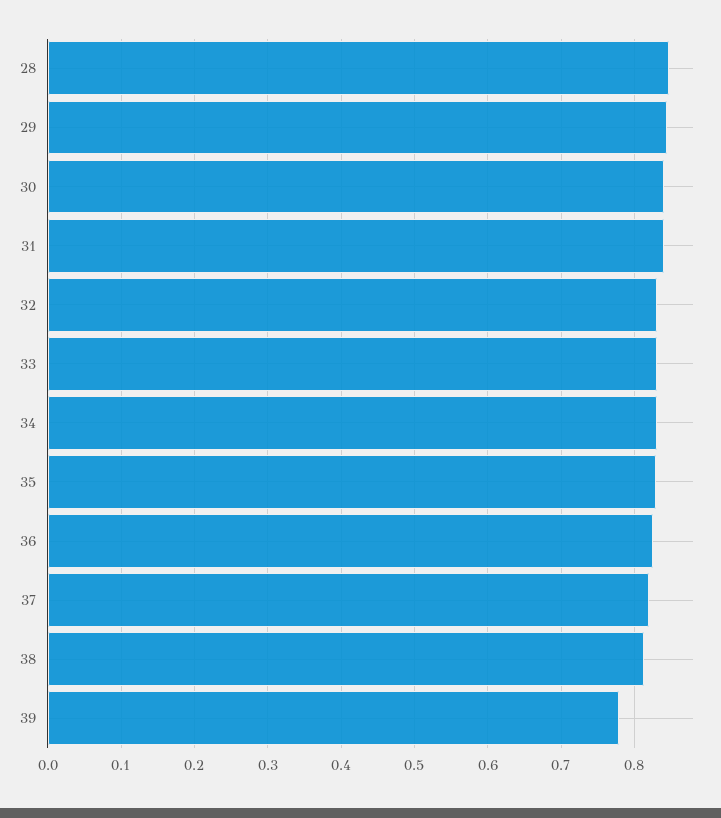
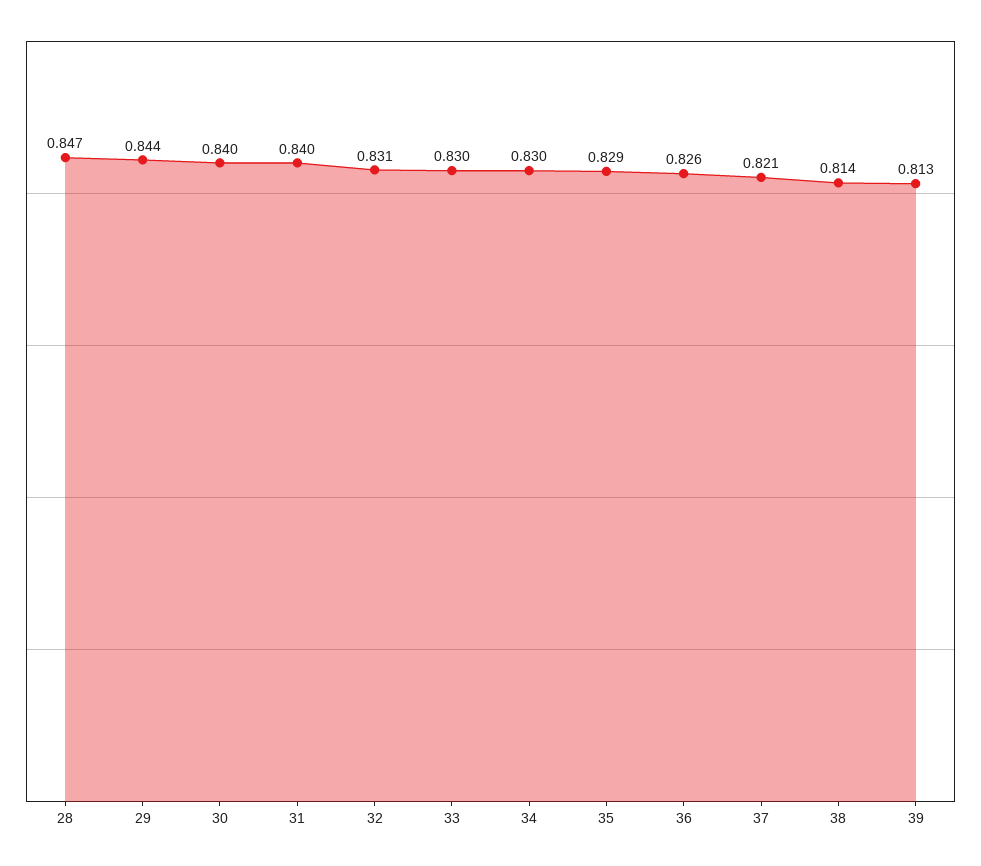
39: 0.78 -> 0.813

